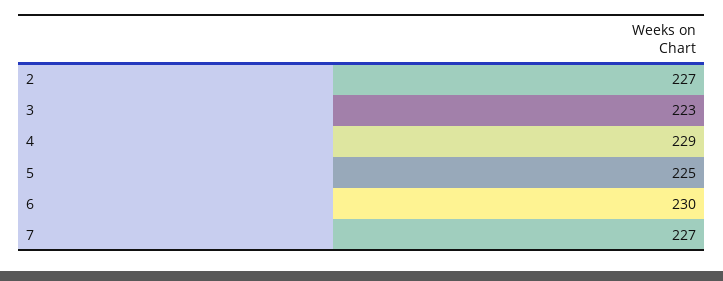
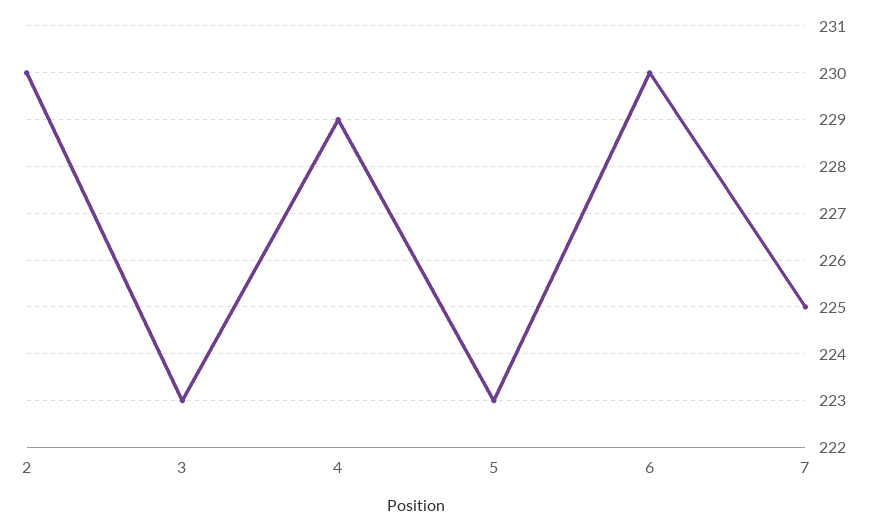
2: 227 -> 230
5: 225 -> 223
7: 227 -> 225

